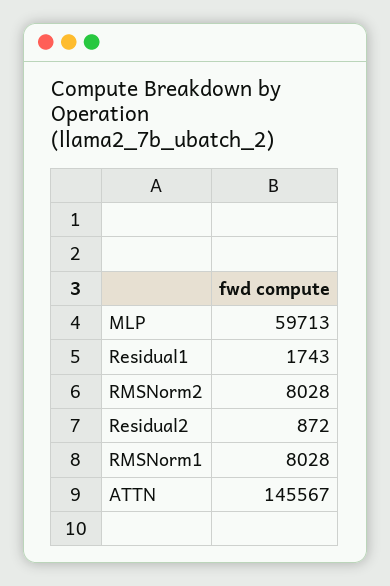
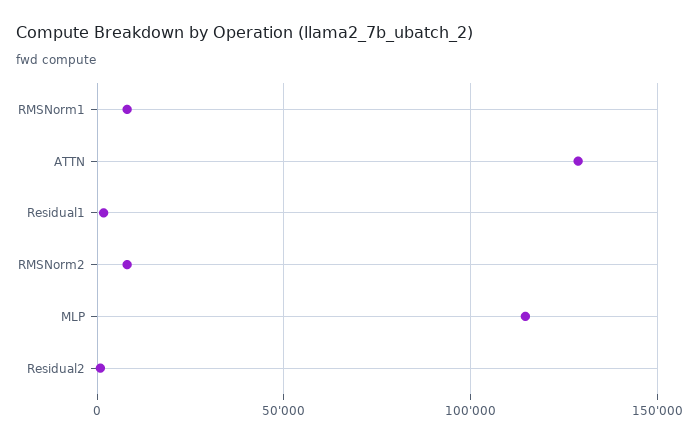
MLP: 59713 -> 115000
ATTN: 145567 -> 130000

